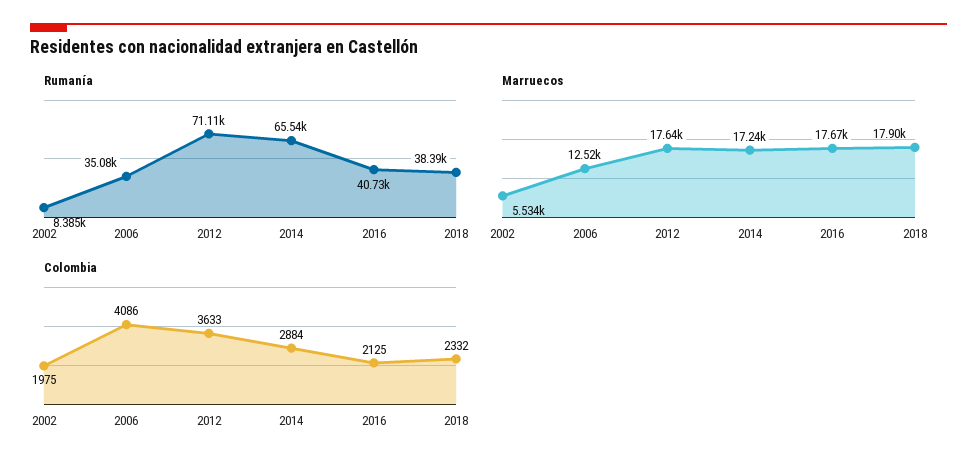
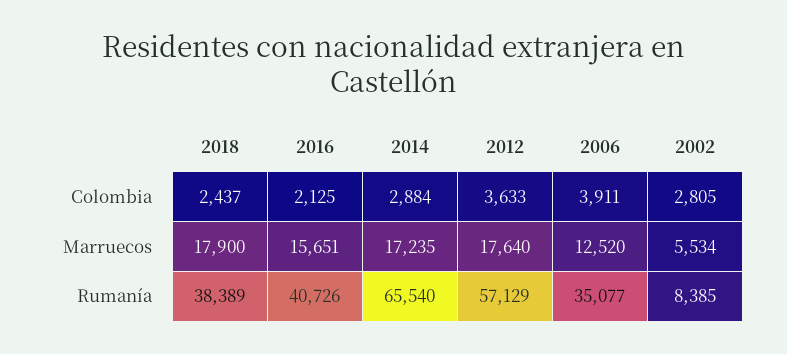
Rumanía, 2012: 71110 -> 57129
Marruecos, 2016: 17670 -> 15651
Colombia, 2002: 1975 -> 2805
Colombia, 2006: 4086 -> 3911
Colombia, 2018: 2332 -> 2437

